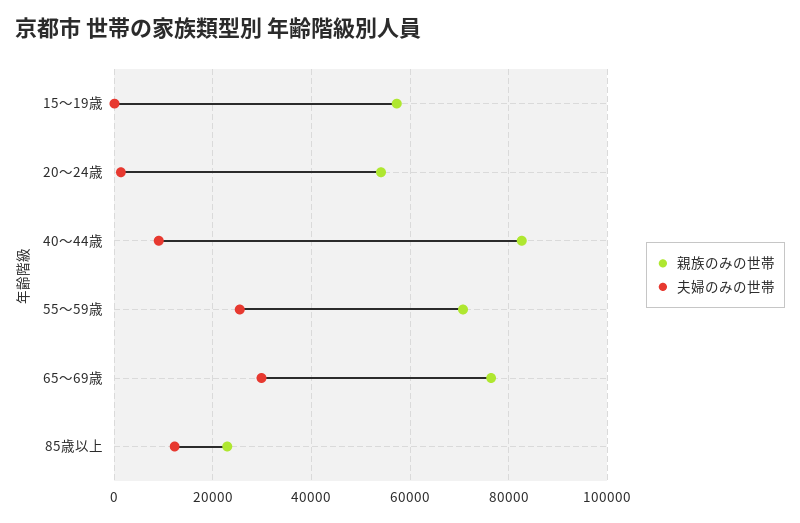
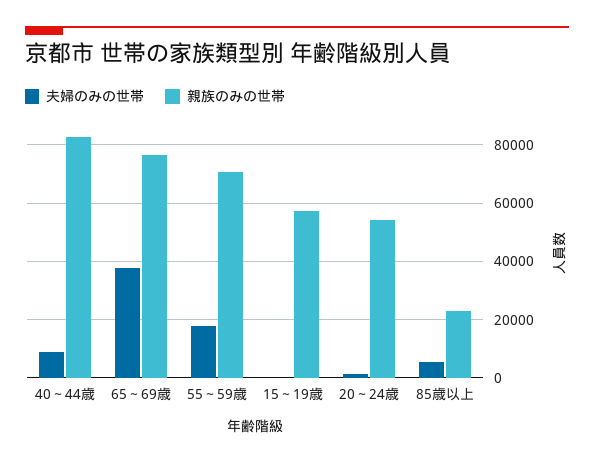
夫婦のみの世帯, 55～59歳: 26000 -> 17500
夫婦のみの世帯, 65～69歳: 30000 -> 37500
夫婦のみの世帯, 85歳以上: 12000 -> 5000

